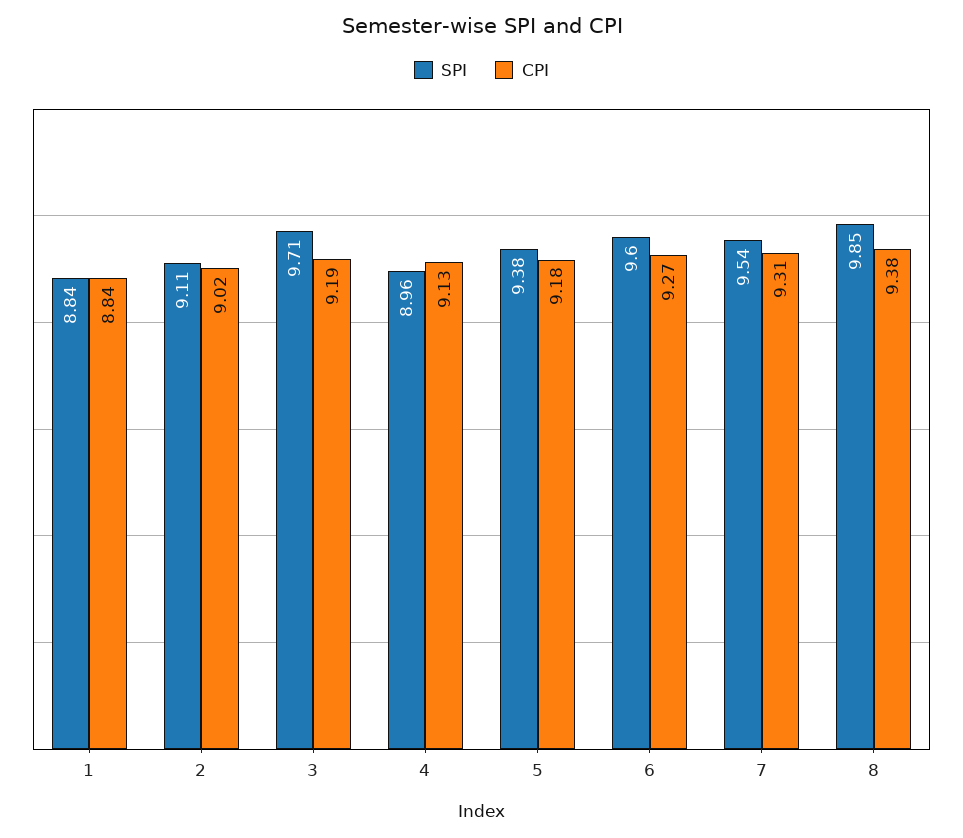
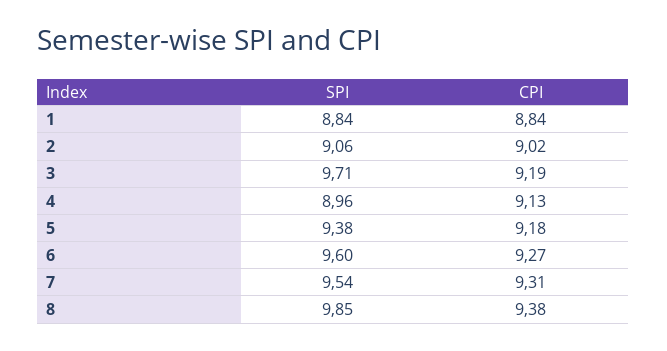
SPI, 2: 9.11 -> 9.06

